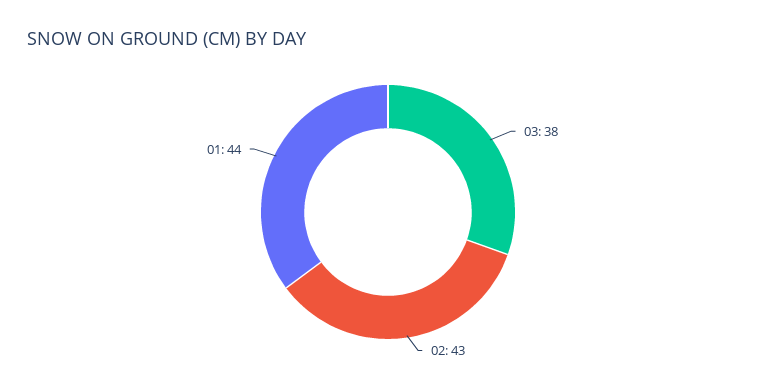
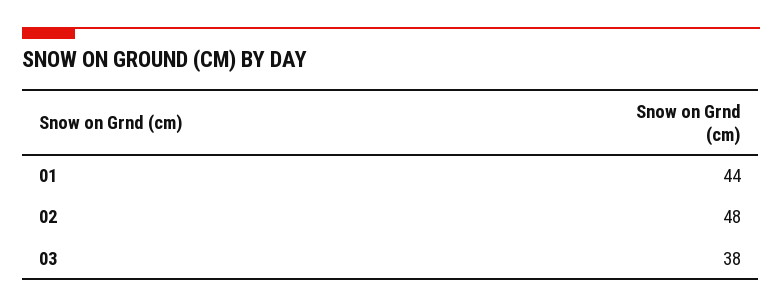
02: 43 -> 48

